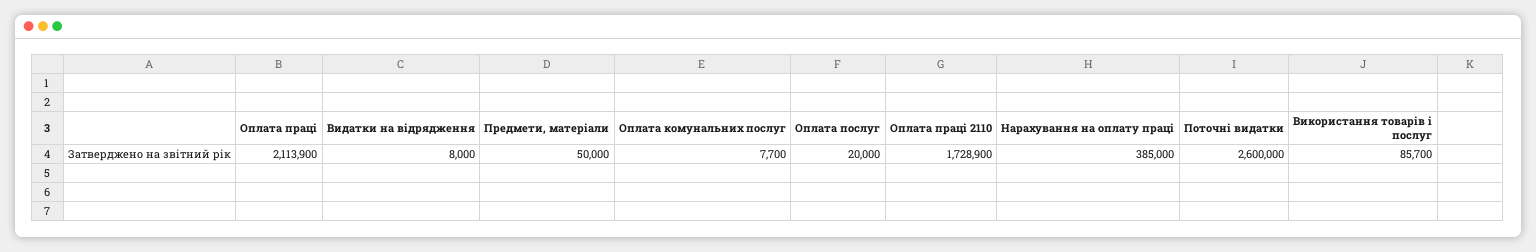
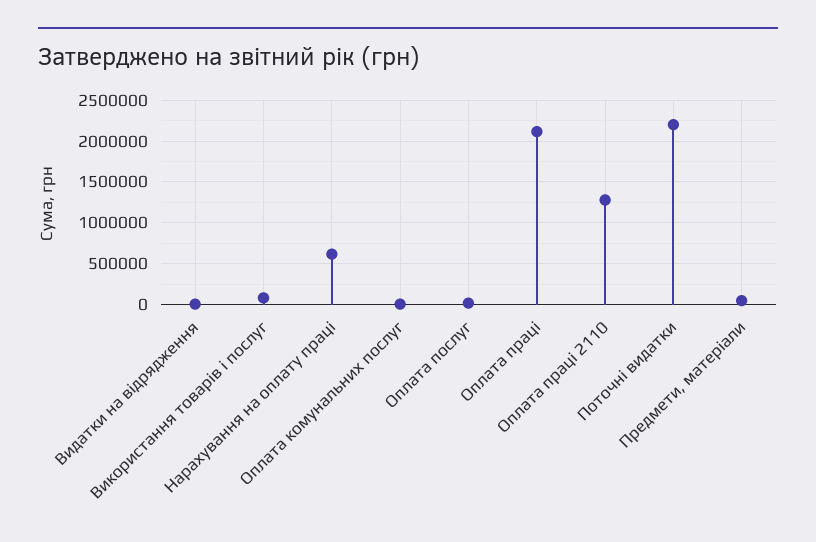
Оплата праці 2110: 1728900 -> 1300000
Нарахування на оплату праці: 385000 -> 600000
Поточні видатки: 2600000 -> 2200000

